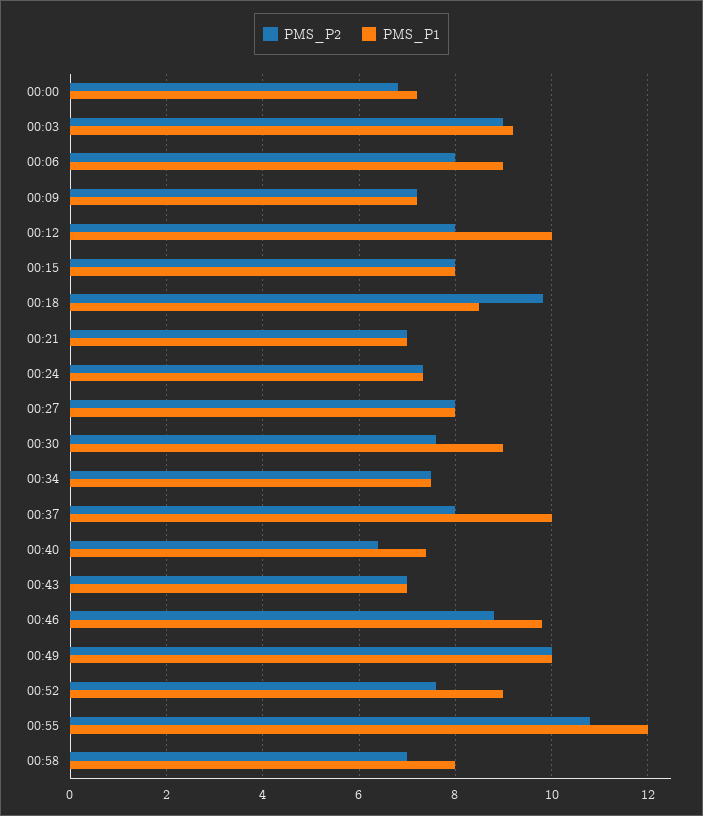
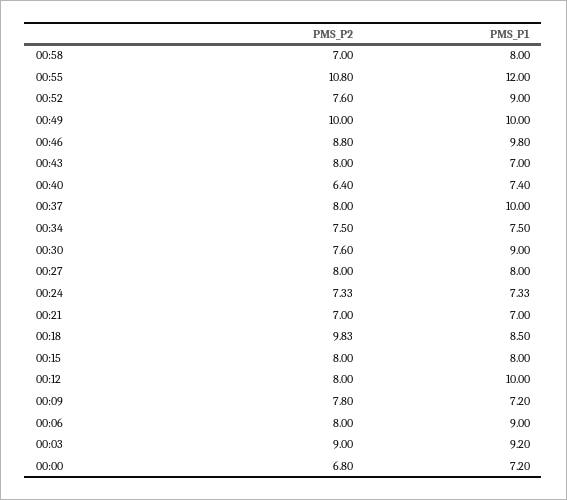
PMS_P2, 00:09: 7.2 -> 7.8
PMS_P2, 00:43: 7 -> 8

